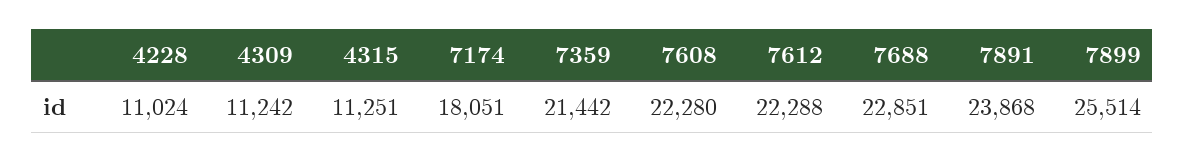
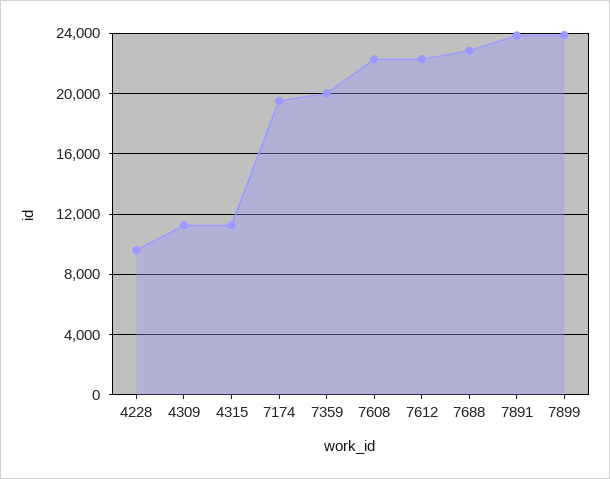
4228: 11024 -> 9500
7174: 18051 -> 19500
7359: 21442 -> 20000
7899: 25514 -> 24000

